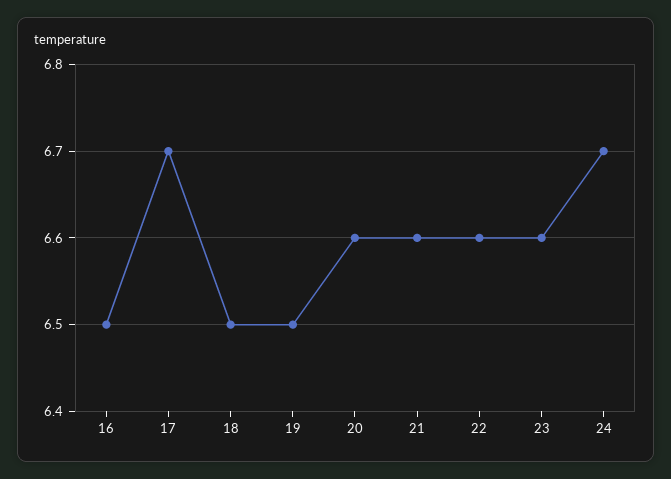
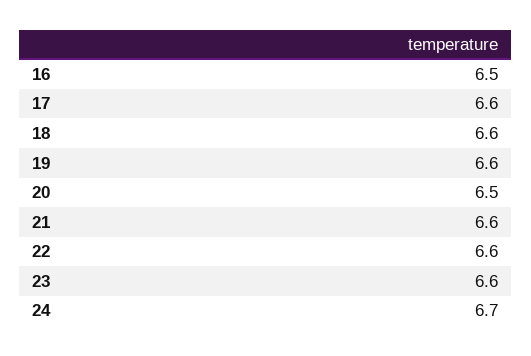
17: 6.7 -> 6.6
18: 6.5 -> 6.6
19: 6.5 -> 6.6
20: 6.6 -> 6.5

